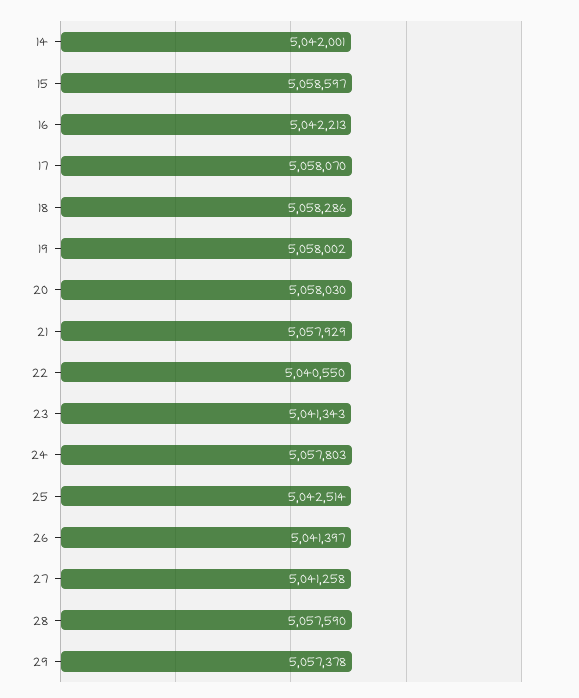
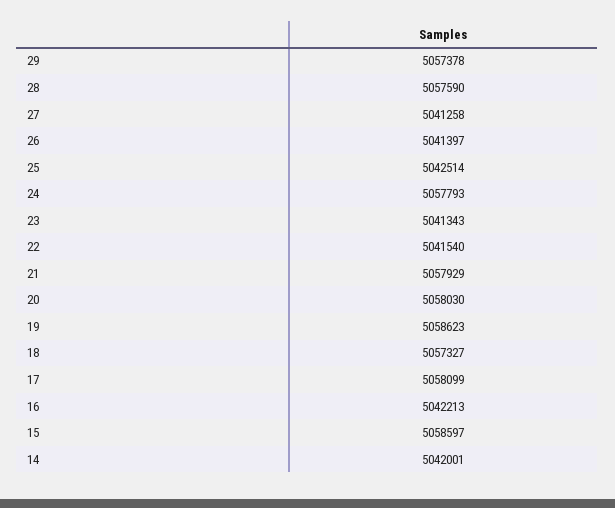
17: 5058070 -> 5058099
18: 5058286 -> 5057327
19: 5058002 -> 5058623
22: 5040550 -> 5041540
24: 5057803 -> 5057793

